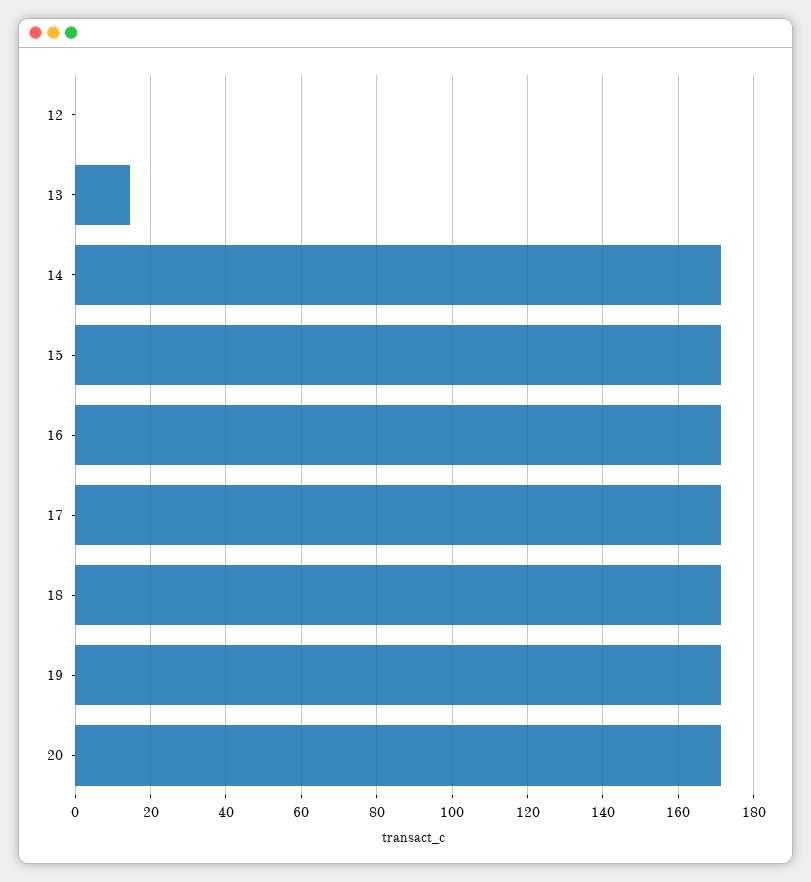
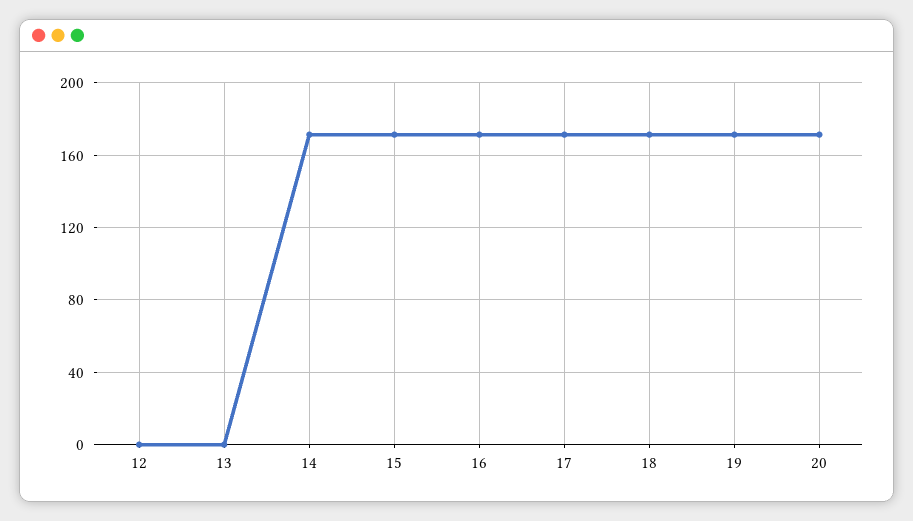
13: 14 -> 0

